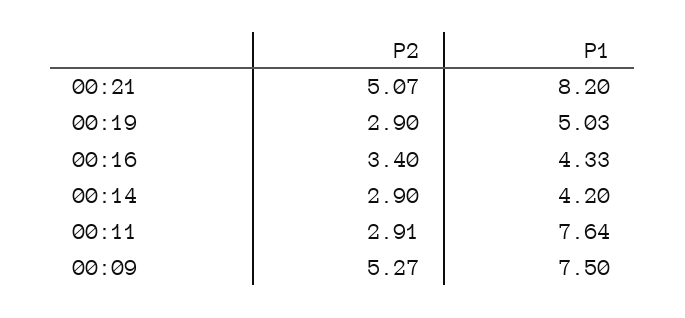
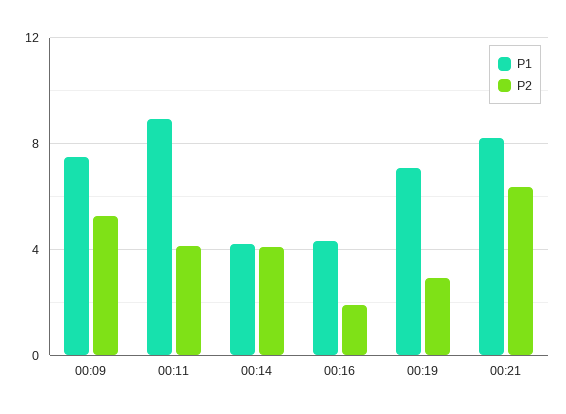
P2, 00:21: 5.07 -> 6.5
P1, 00:19: 5.03 -> 7
P2, 00:16: 3.4 -> 2
P2, 00:14: 2.9 -> 4
P2, 00:11: 2.91 -> 4
P1, 00:11: 7.64 -> 9

